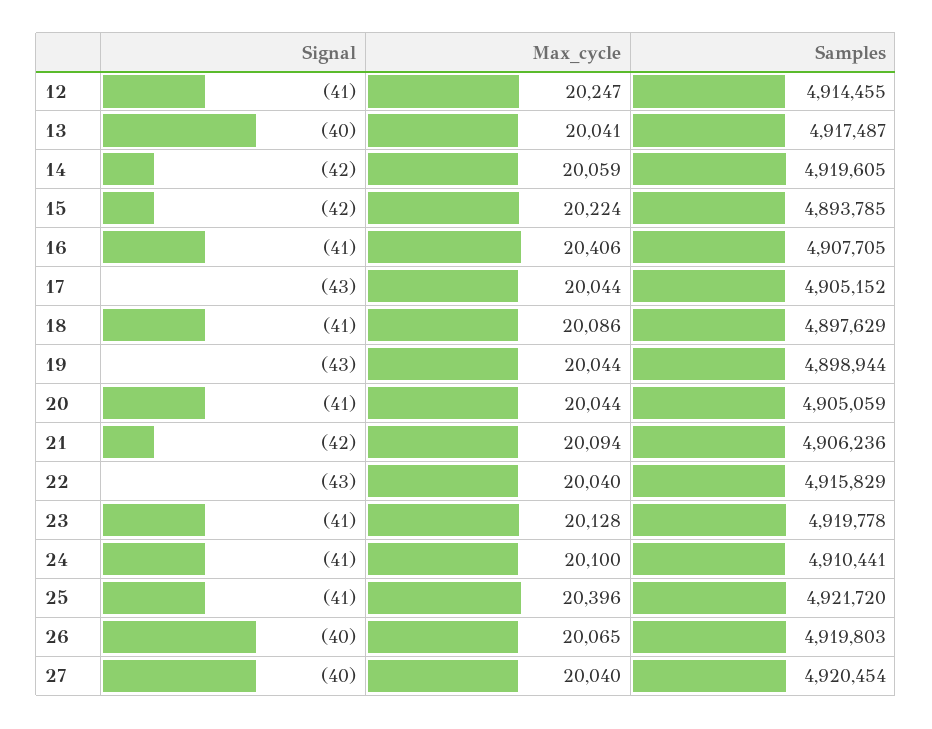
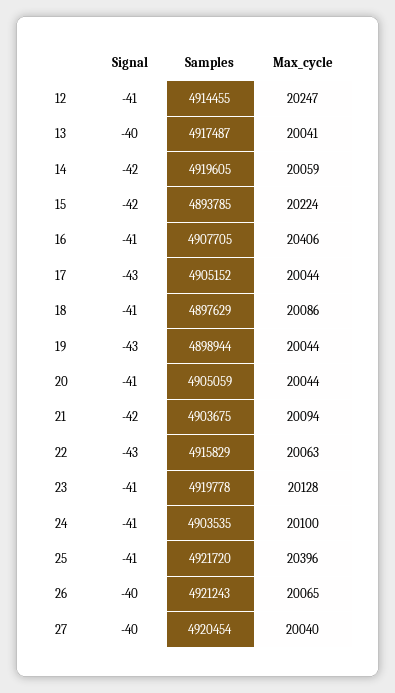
Samples, 21: 4906236 -> 4903675
Max_cycle, 22: 20040 -> 20063
Samples, 24: 4910441 -> 4903535
Samples, 26: 4919803 -> 4921243

